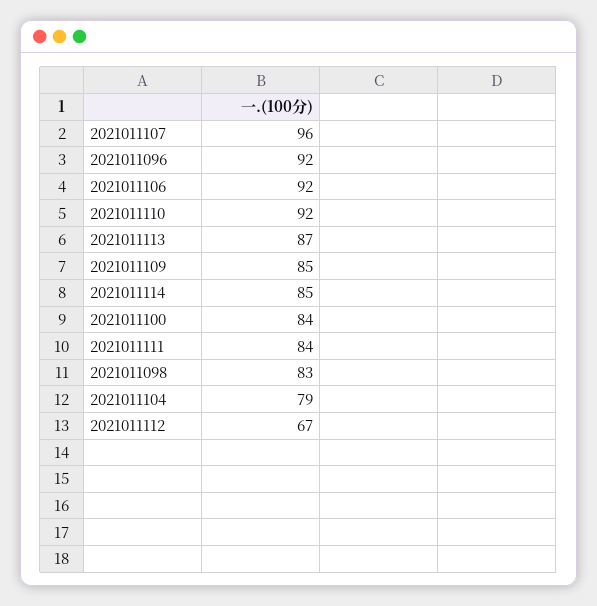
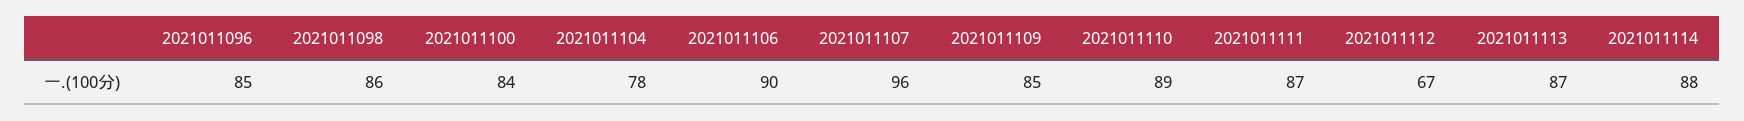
2021011096: 92 -> 85
2021011106: 92 -> 90
2021011110: 92 -> 89
2021011114: 85 -> 88
2021011111: 84 -> 87
2021011098: 83 -> 86
2021011104: 79 -> 78

